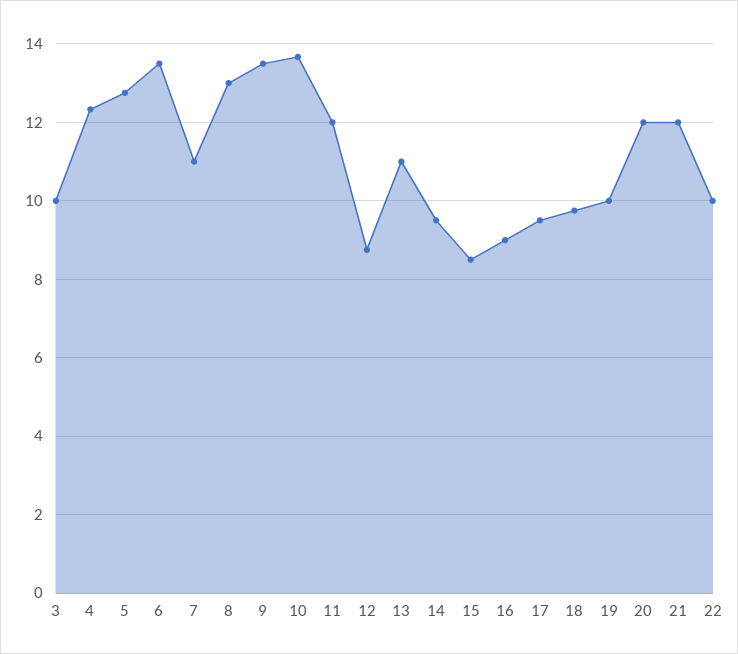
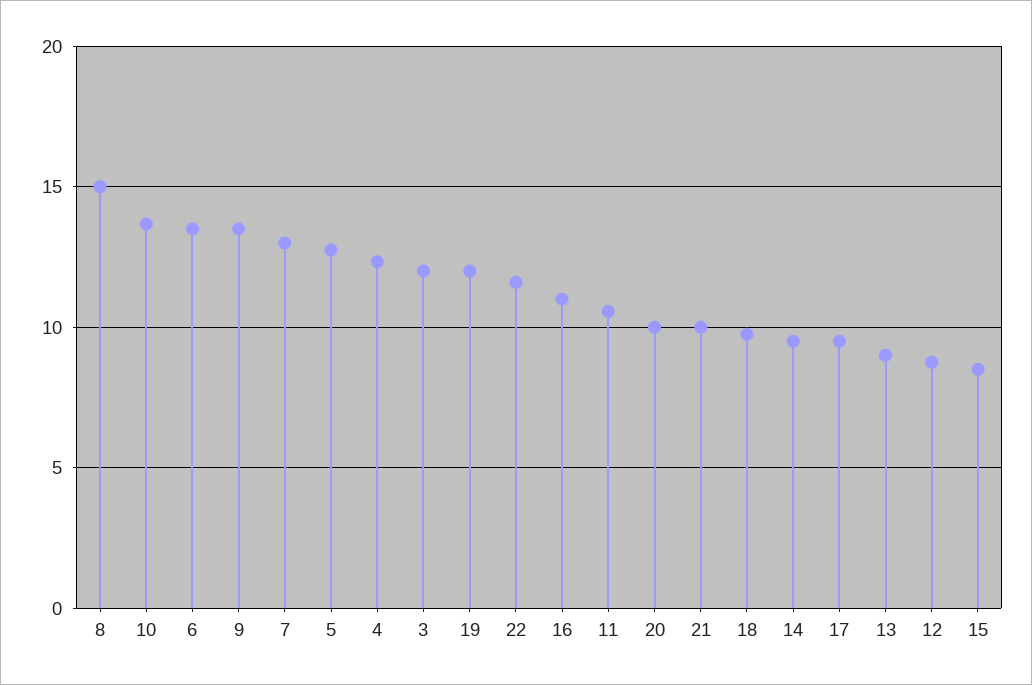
3: 10 -> 12
7: 11 -> 13
8: 13 -> 15
11: 12 -> 10.5
13: 11 -> 9
16: 9 -> 11
19: 10 -> 12
20: 12 -> 10
21: 12 -> 10
22: 10 -> 11.5

